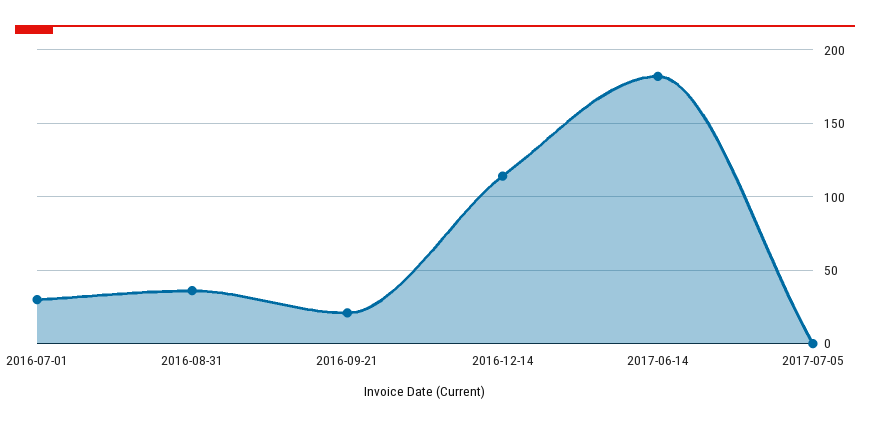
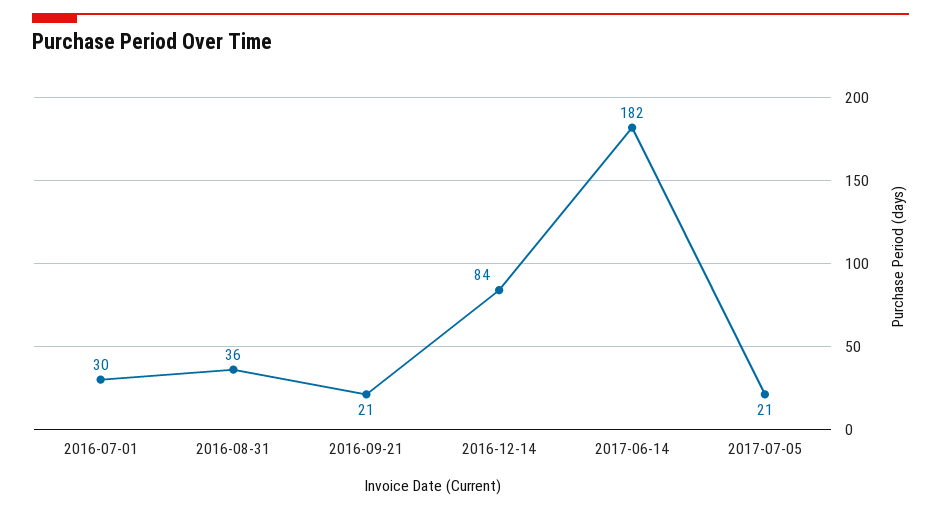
2016-12-14: 115 -> 84
2017-07-05: 0 -> 21

